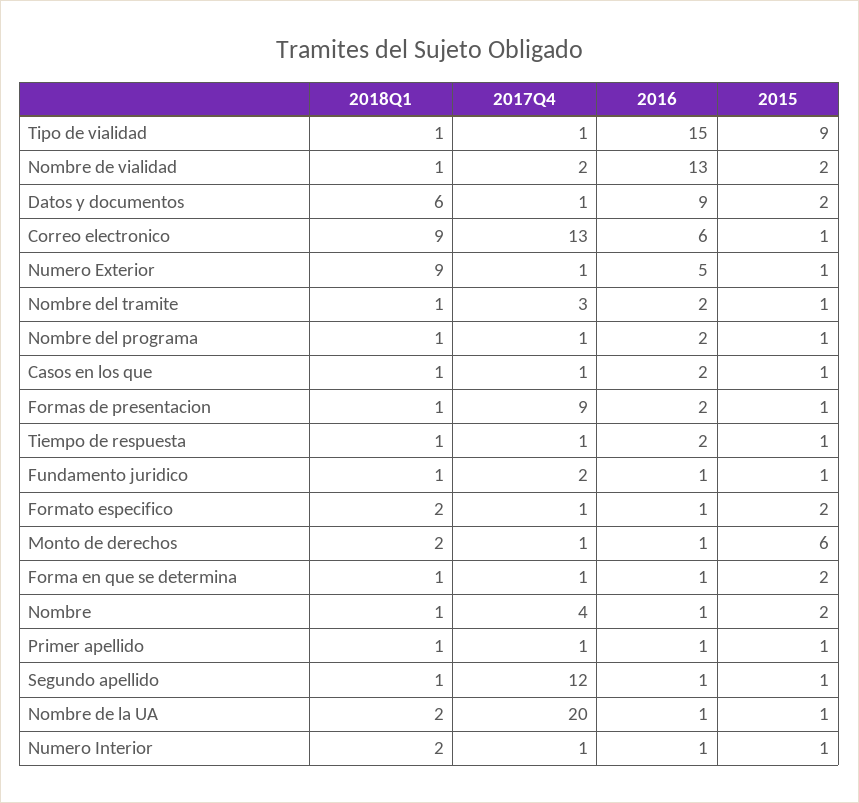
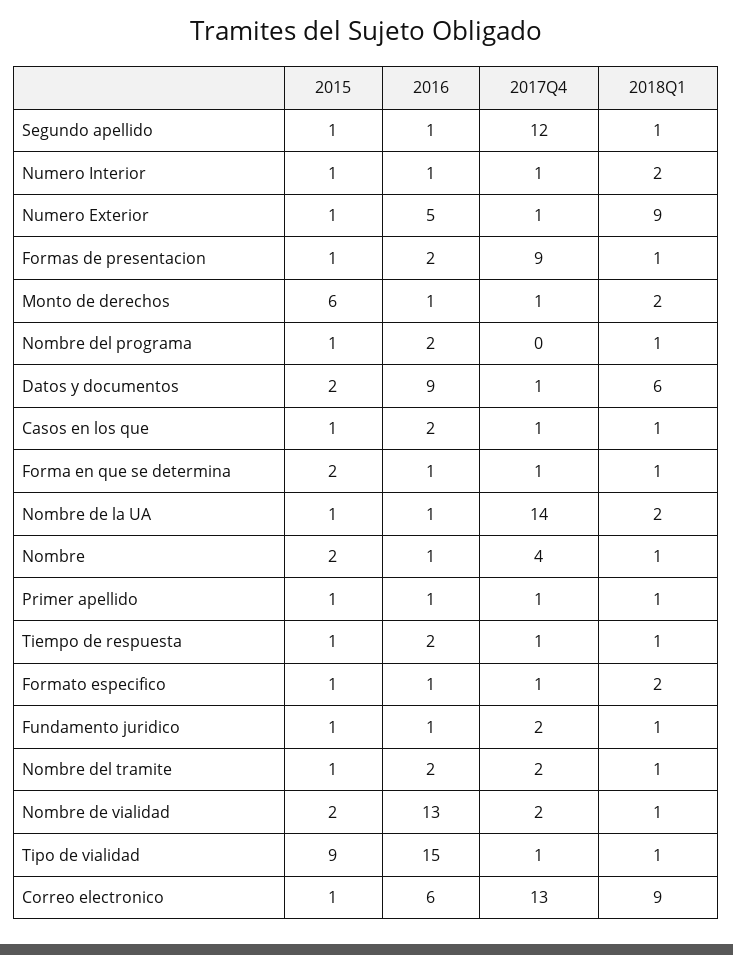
2017Q4, Nombre del tramite: 3 -> 2
2017Q4, Nombre del programa: 1 -> 0
2015, Formato especifico: 2 -> 1
2017Q4, Nombre de la UA: 20 -> 14

